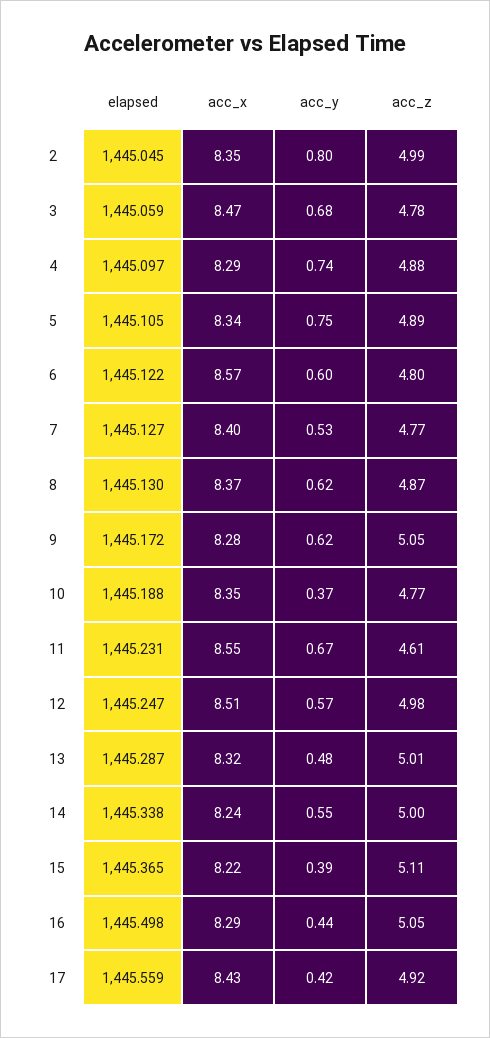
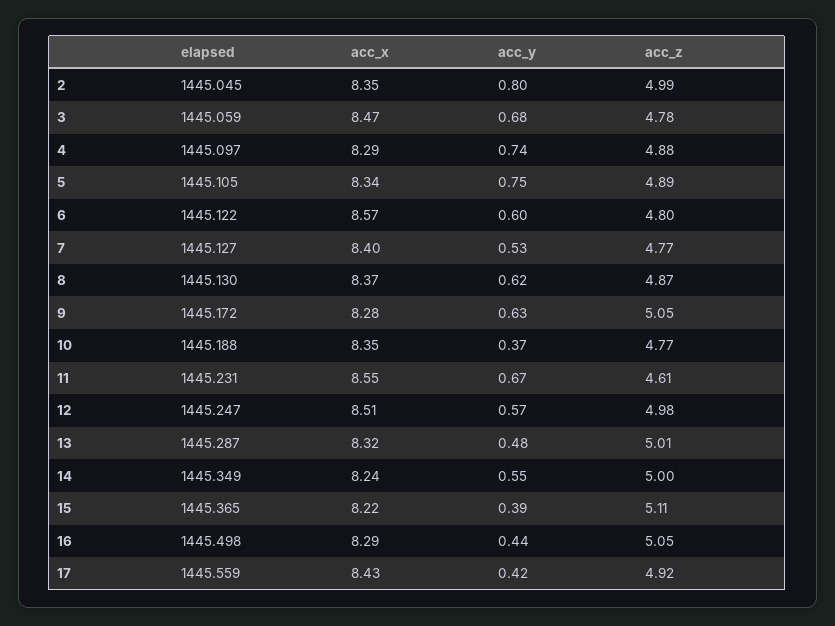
acc_y, 9: 0.62 -> 0.63
elapsed, 14: 1445.338 -> 1445.349

